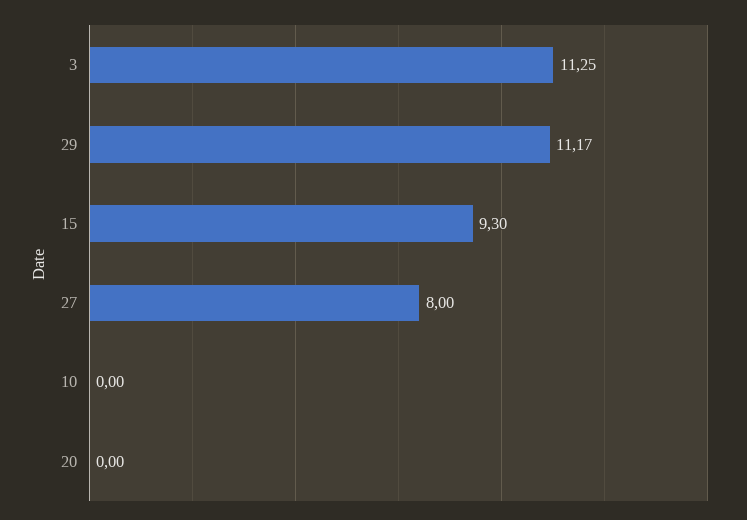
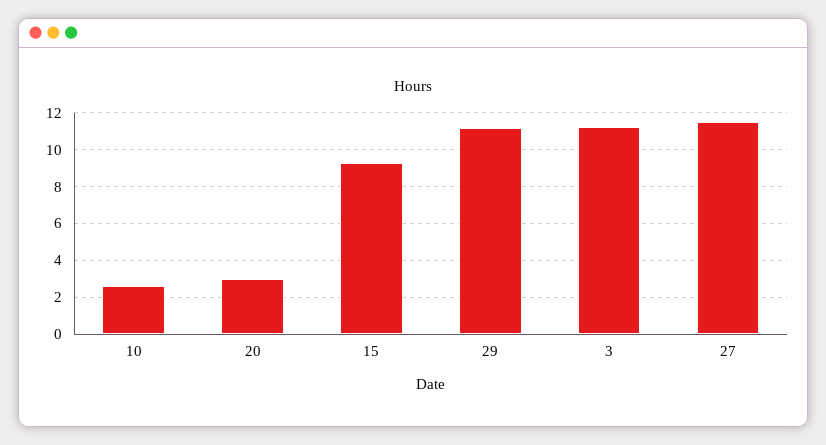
27: 8 -> 11.5
10: 0 -> 2.5
20: 0 -> 3

